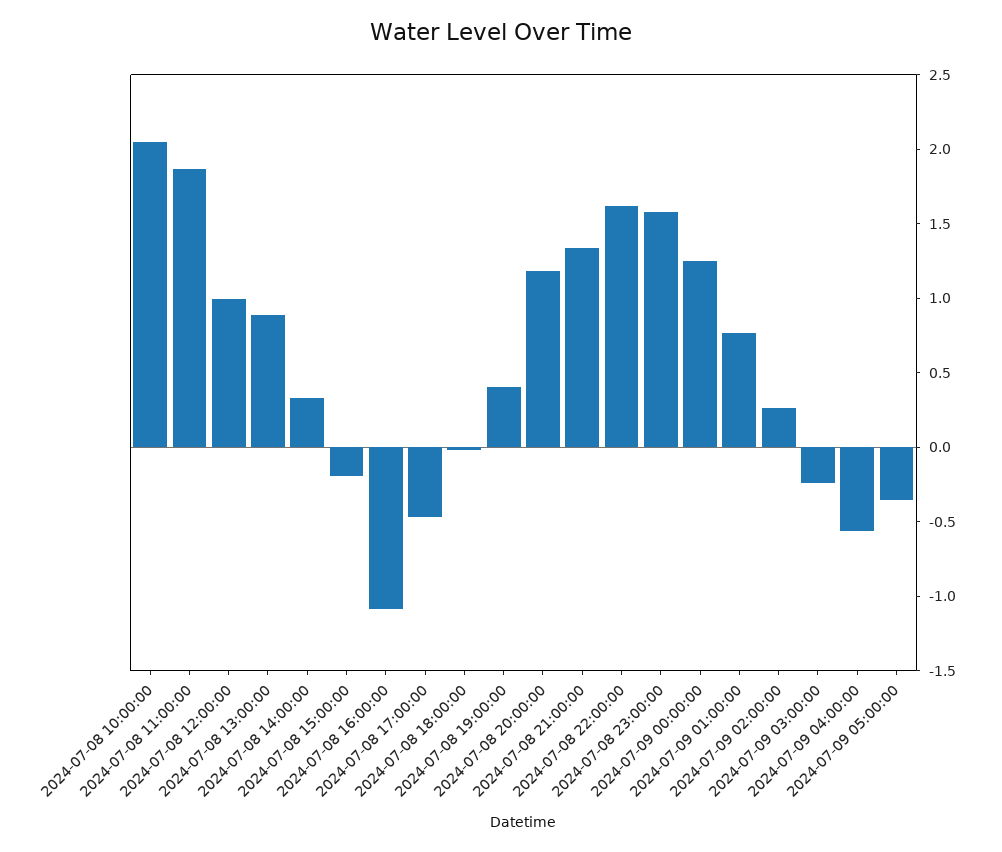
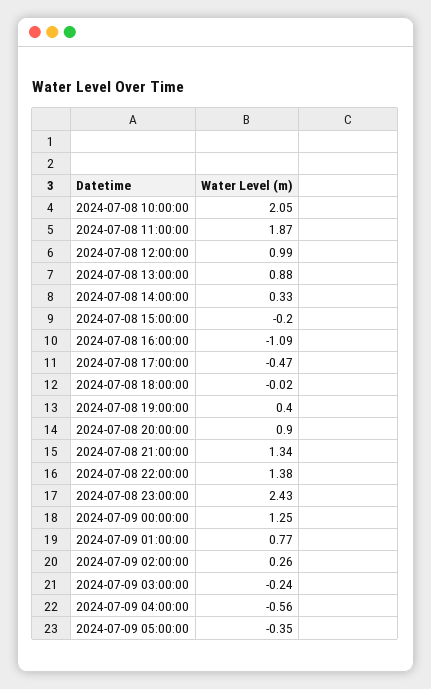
2024-07-08 20:00:00: 1.2 -> 0.9
2024-07-08 22:00:00: 1.6 -> 1.38
2024-07-08 23:00:00: 1.6 -> 2.43

